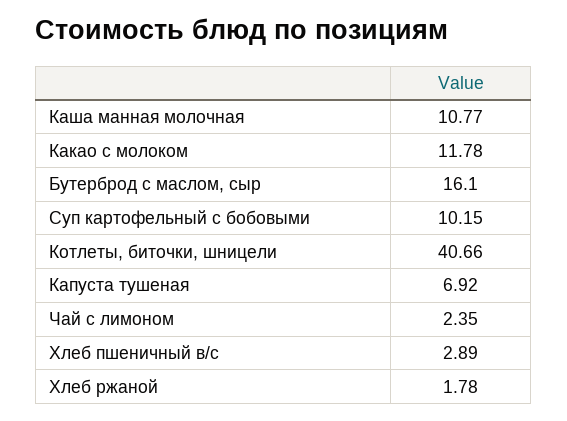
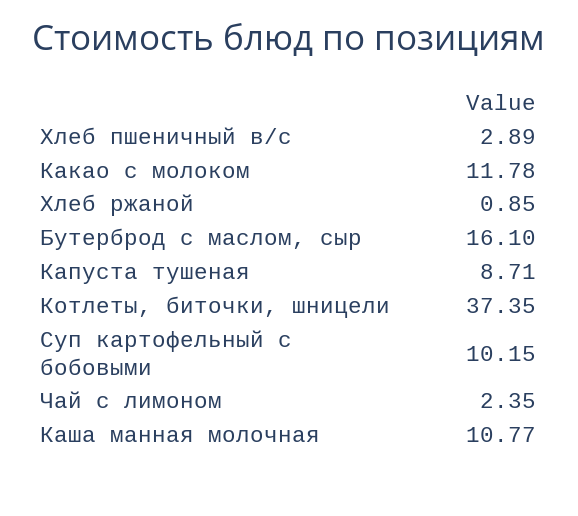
Котлеты, биточки, шницели: 40.66 -> 37.35
Капуста тушеная: 6.92 -> 8.71
Хлеб ржаной: 1.78 -> 0.85

